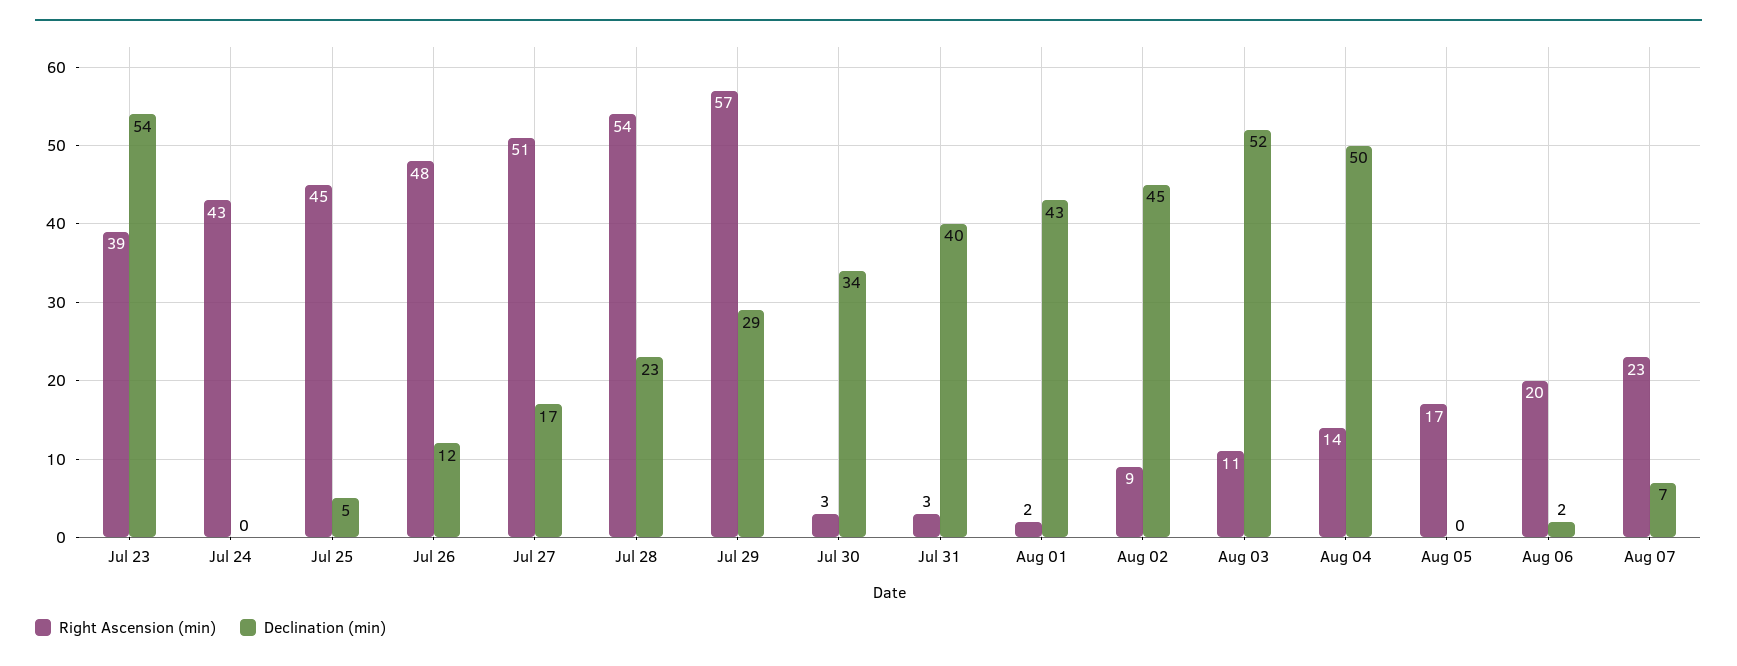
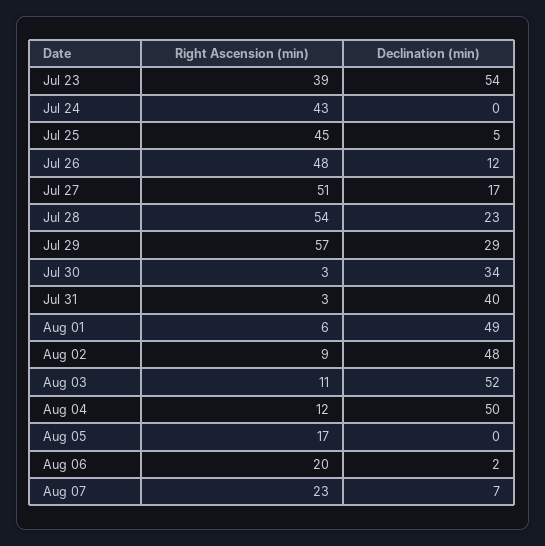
Right Ascension (min), Aug 01: 2 -> 6
Declination (min), Aug 01: 43 -> 49
Declination (min), Aug 02: 45 -> 48
Right Ascension (min), Aug 04: 14 -> 12

